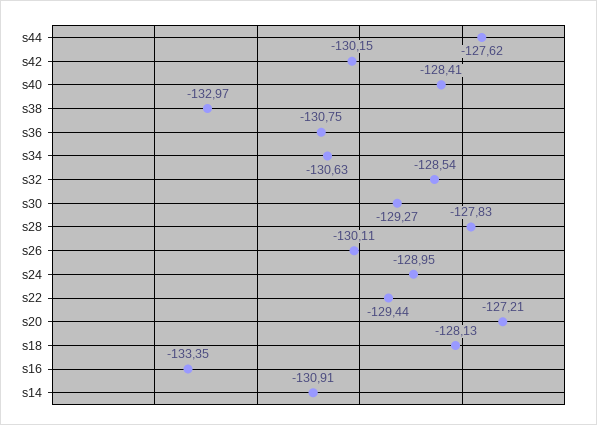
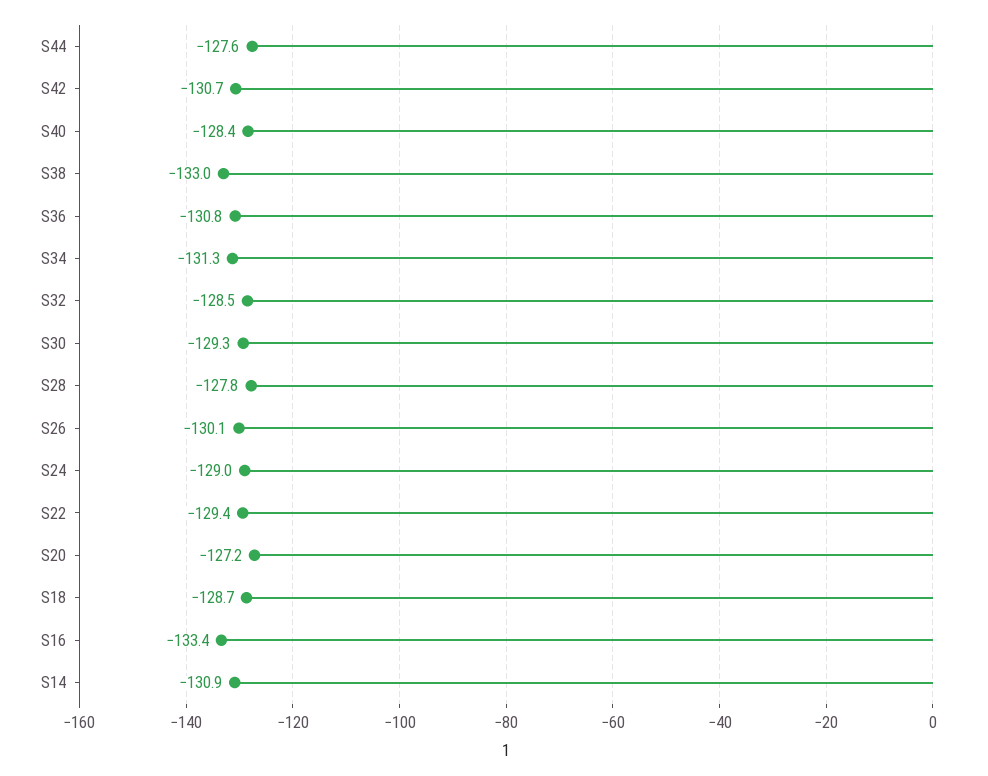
s42: -130.15 -> -130.7
s34: -130.63 -> -131.3
s18: -128.13 -> -128.7

